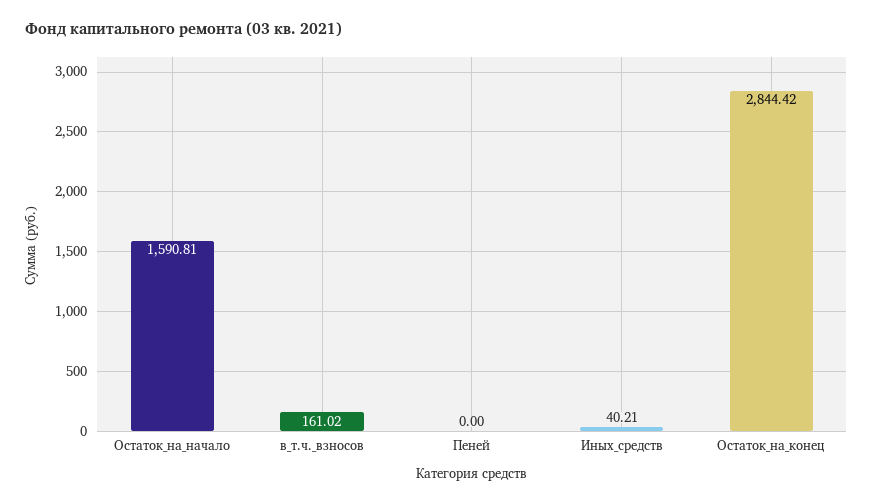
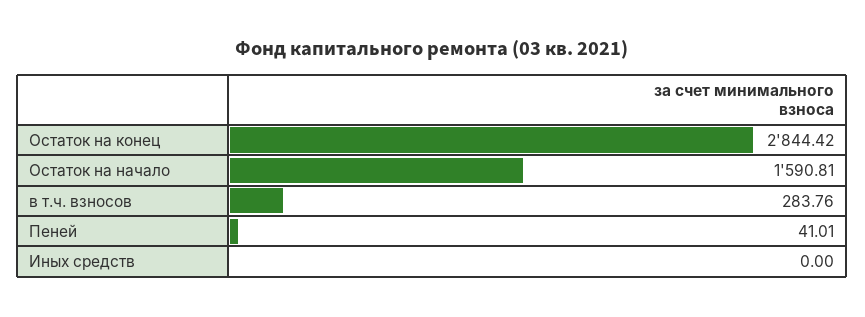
в_т.ч._взносов: 161.02 -> 283.76
Пеней: 0 -> 41.01
Иных_средств: 40.21 -> 0

